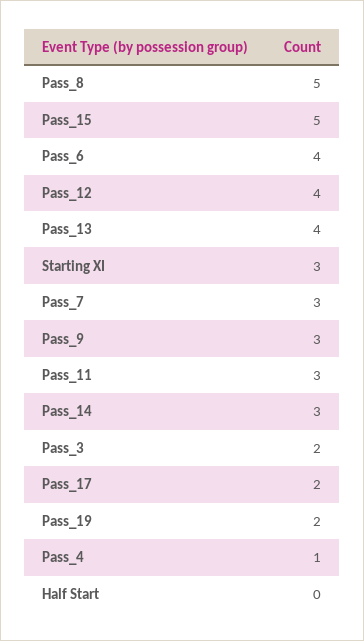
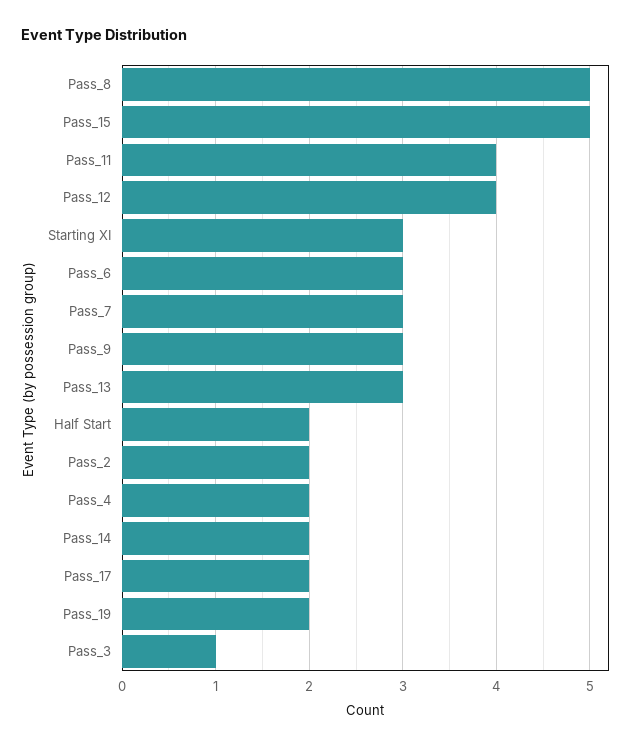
Pass_6: 4 -> 3
Pass_13: 4 -> 3
Pass_11: 3 -> 4
Pass_14: 3 -> 2
Pass_3: 2 -> 1
Pass_4: 1 -> 2
Half Start: 0 -> 2
Pass_2: none -> 2

